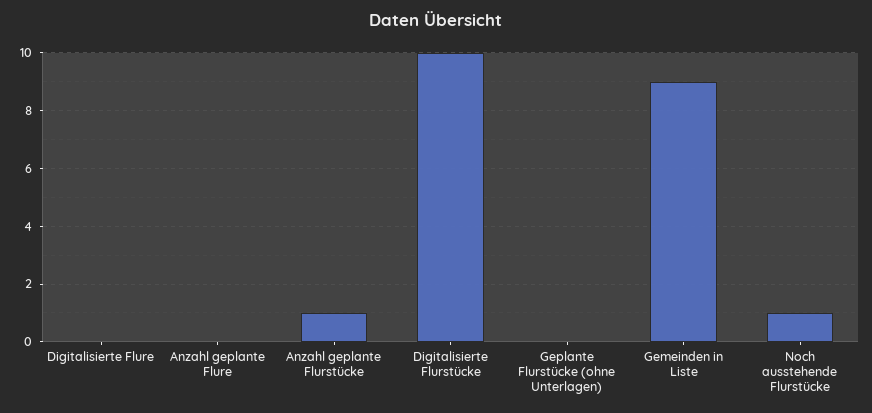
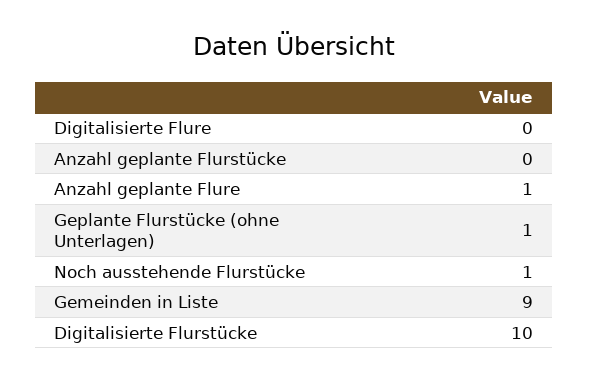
Anzahl geplante Flure: 0 -> 1
Anzahl geplante Flurstücke: 1 -> 0
Geplante Flurstücke (ohne Unterlagen): 0 -> 1

